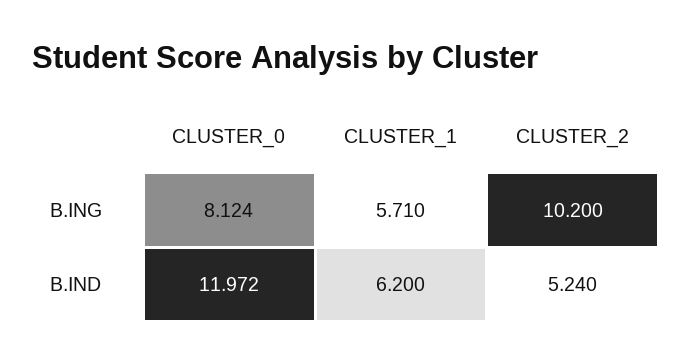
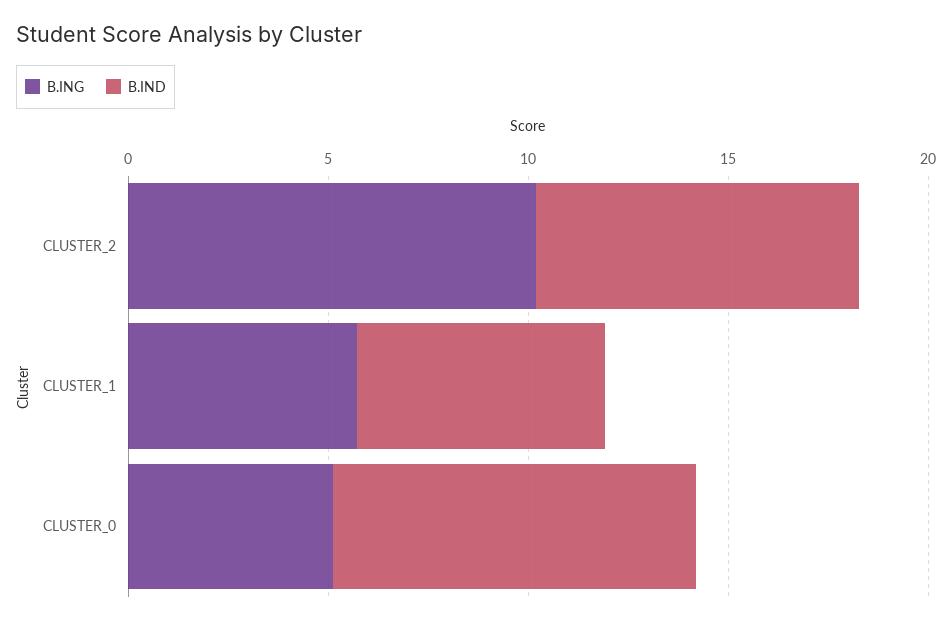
B.ING, CLUSTER_0: 8.124 -> 5
B.IND, CLUSTER_0: 11.972 -> 9
B.IND, CLUSTER_2: 5.24 -> 8

